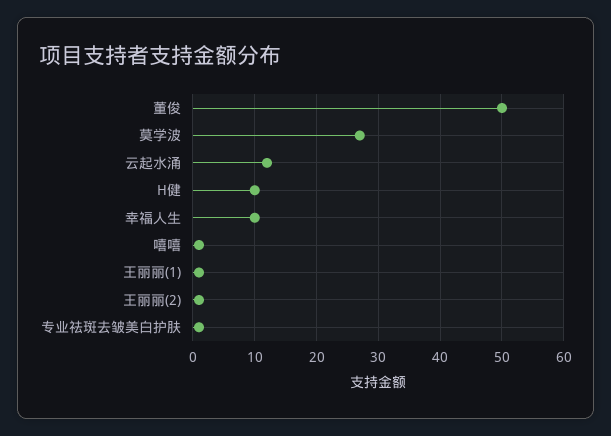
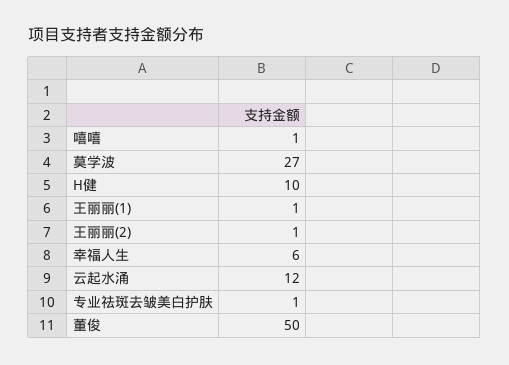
幸福人生: 10 -> 6

